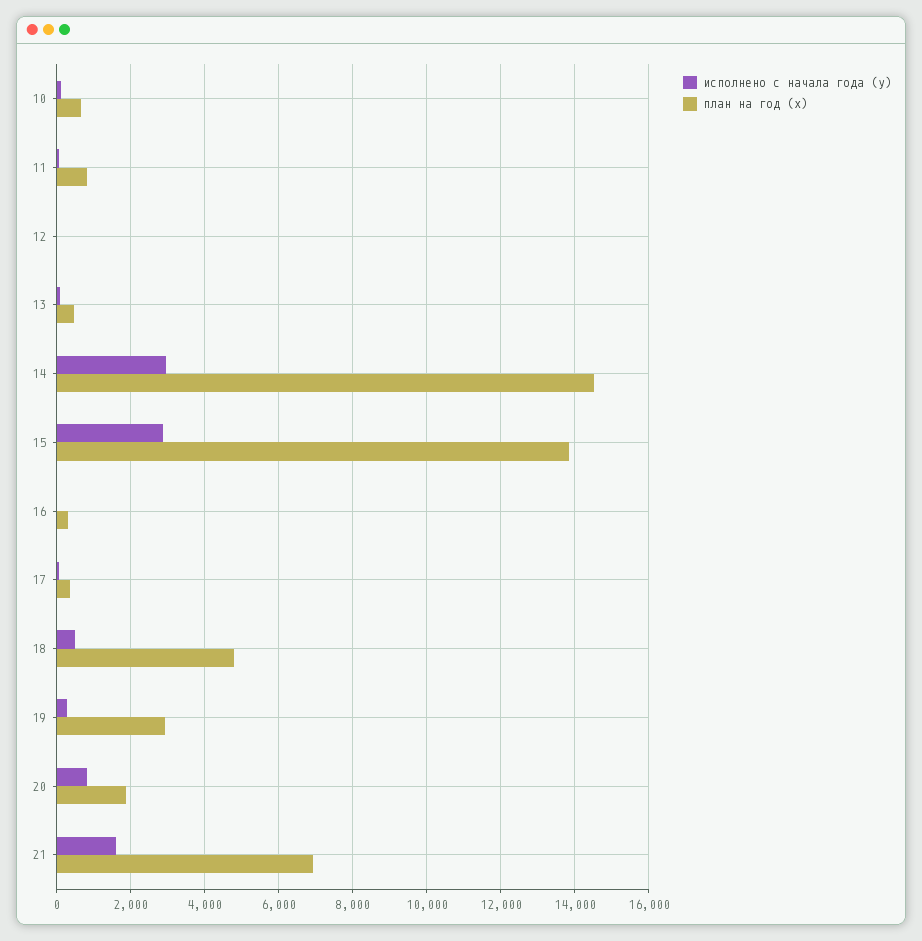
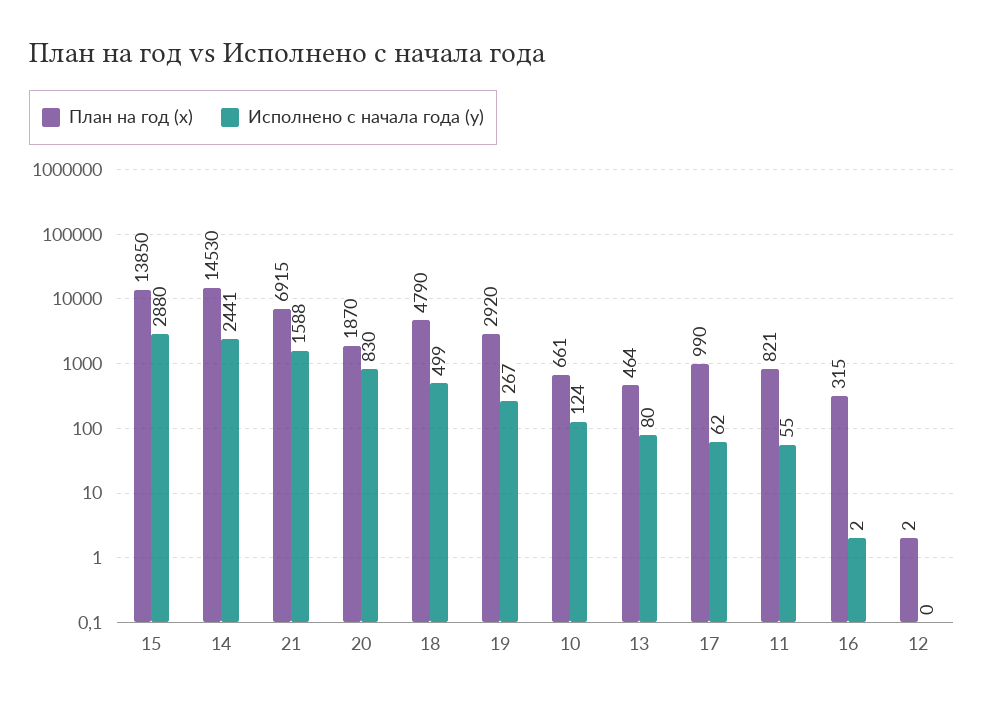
исполнено с начала года (y), 14: 3000 -> 2441
план на год (x), 17: 400 -> 990

